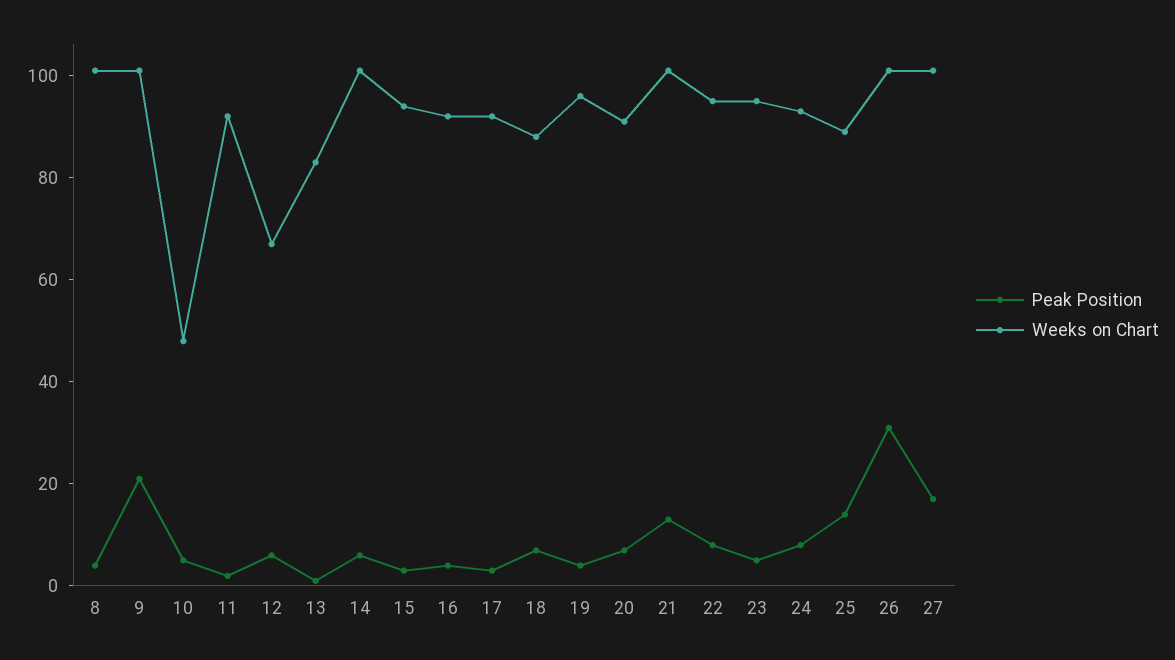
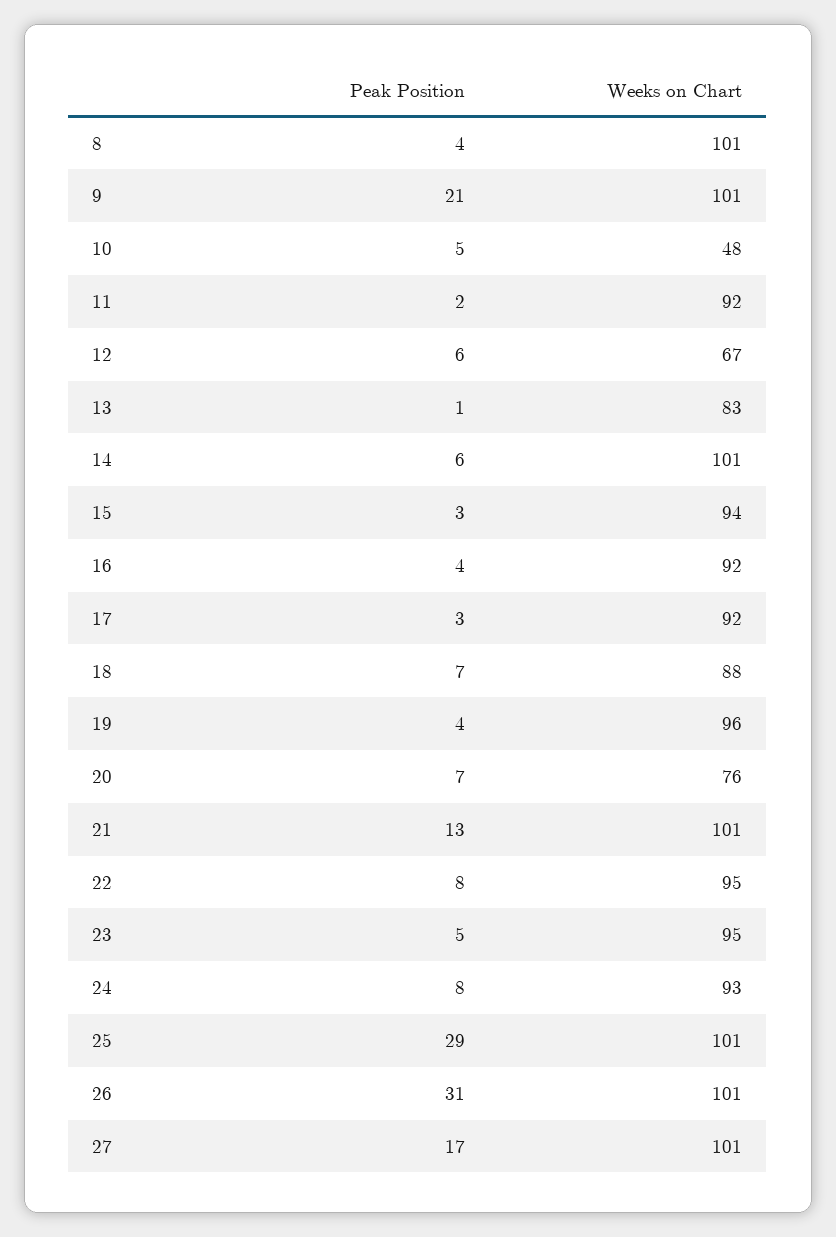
Weeks on Chart, 20: 90 -> 76
Peak Position, 25: 15 -> 29
Weeks on Chart, 25: 90 -> 101

